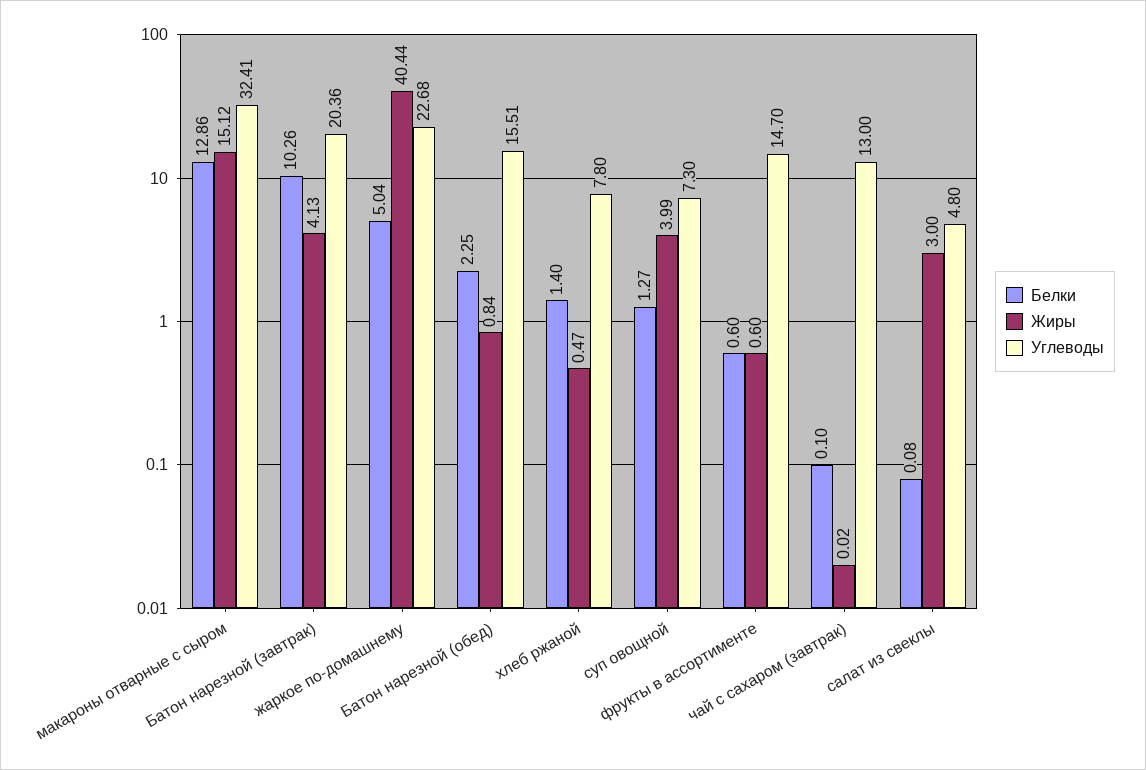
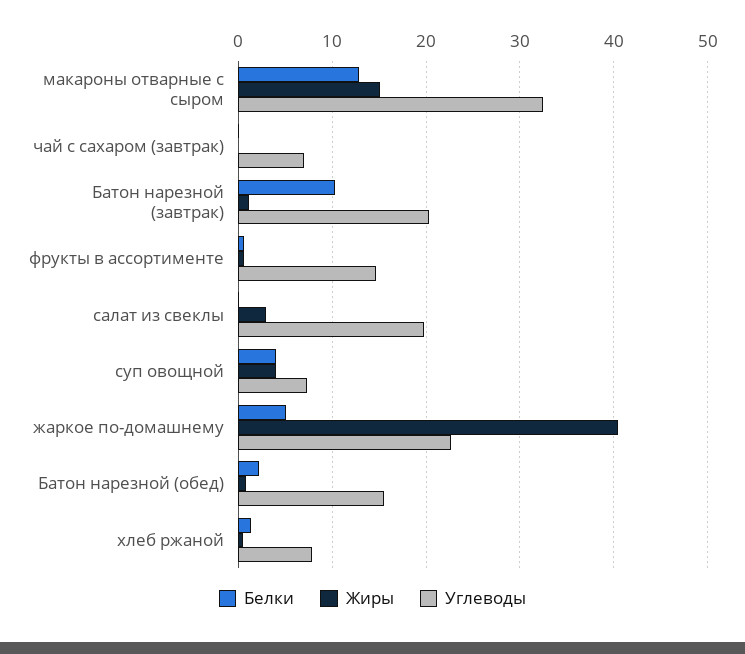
Жиры, Батон нарезной (завтрак): 4.13 -> 1
Белки, суп овощной: 1.27 -> 4
Углеводы, чай с сахаром (завтрак): 13 -> 7
Углеводы, салат из свеклы: 4.8 -> 20

